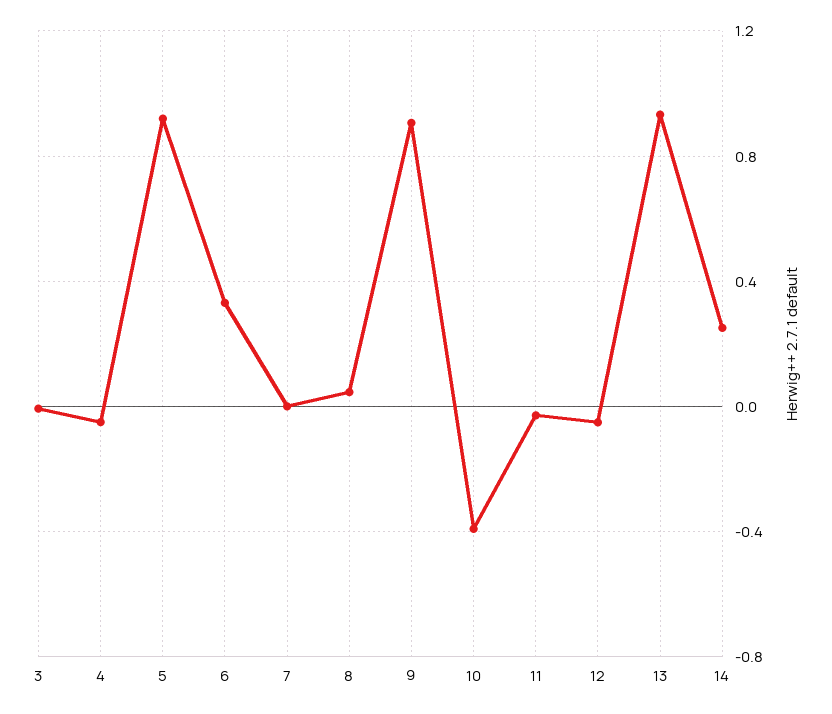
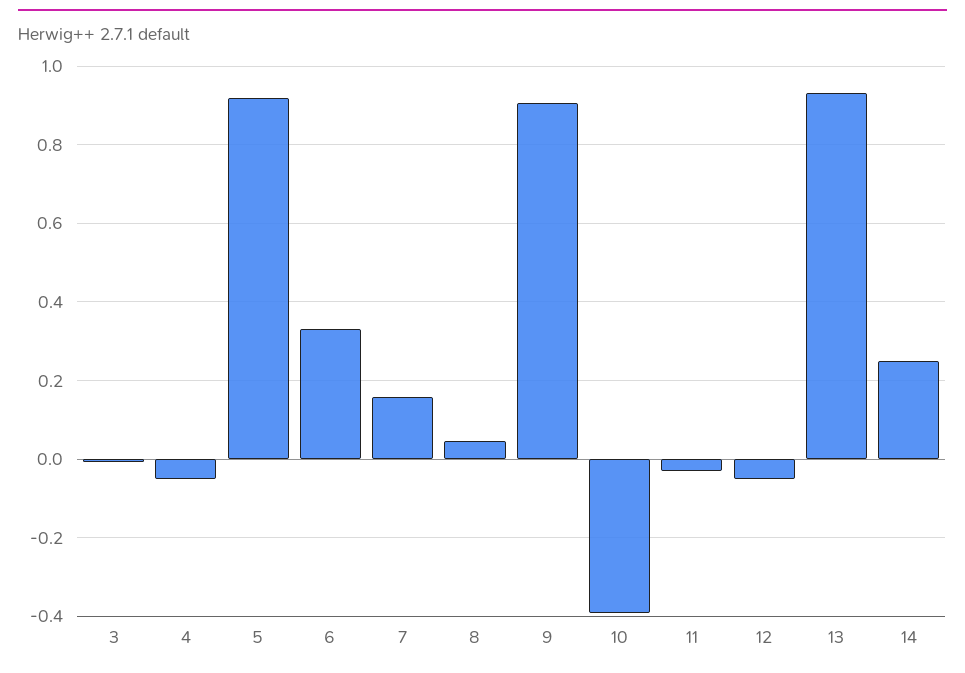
7: 0 -> 0.16

